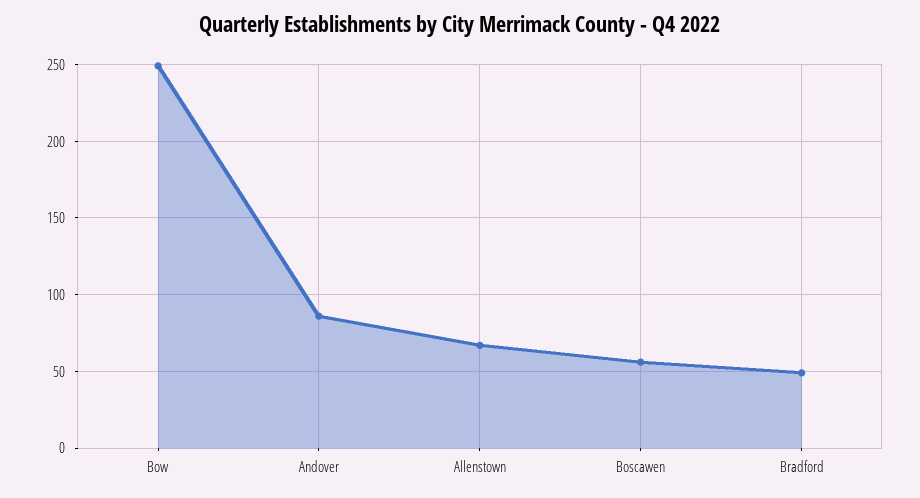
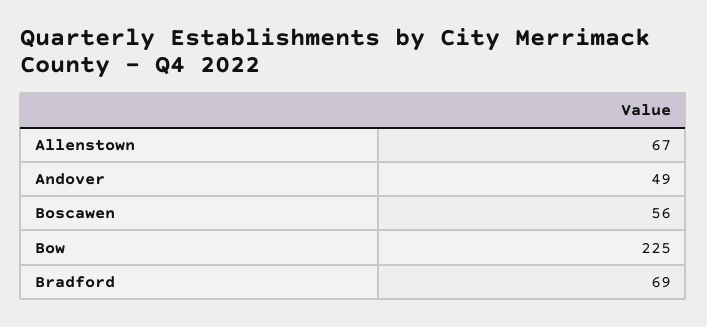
Bow: 250 -> 225
Andover: 85 -> 49
Bradford: 50 -> 69

